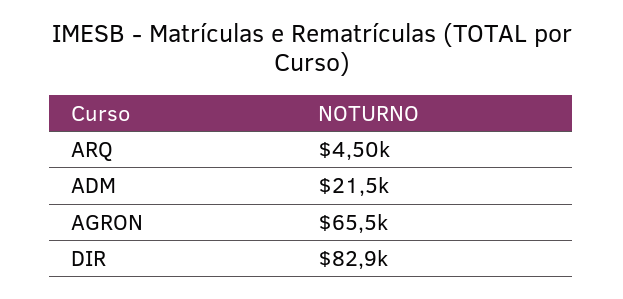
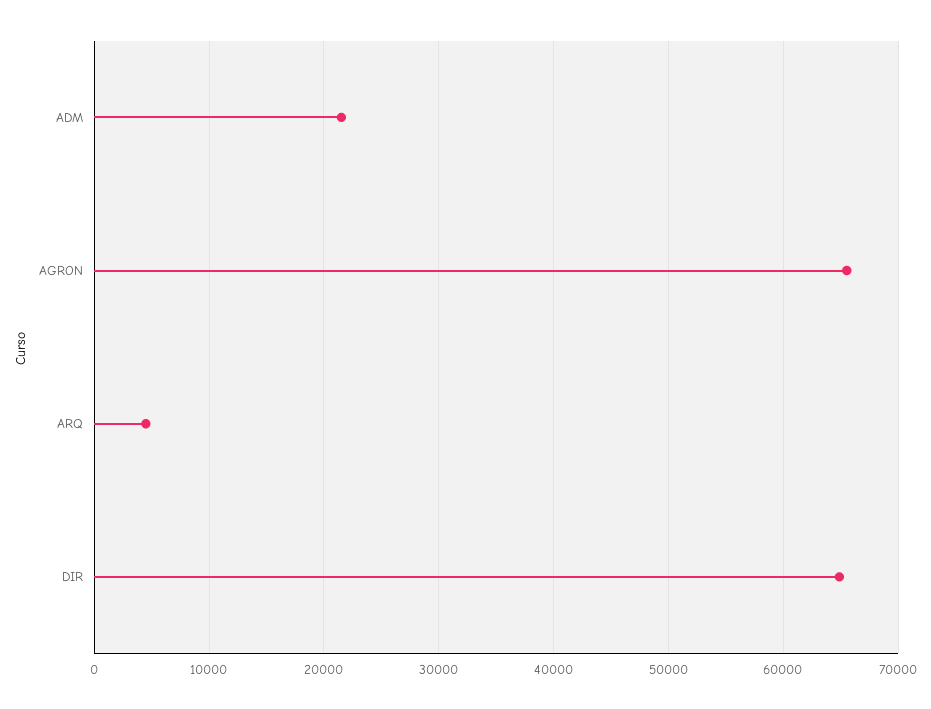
DIR: 82900 -> 65000

